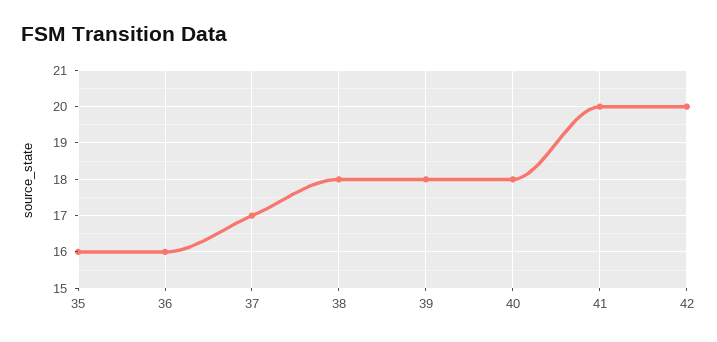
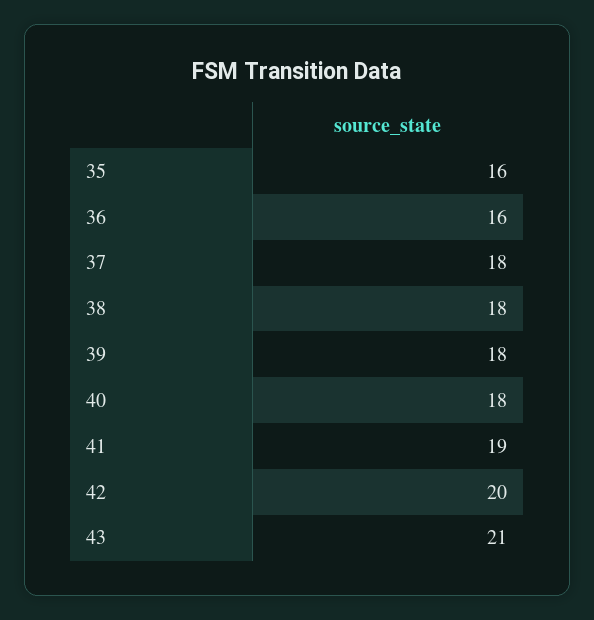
37: 17 -> 18
41: 20 -> 19
43: none -> 21

